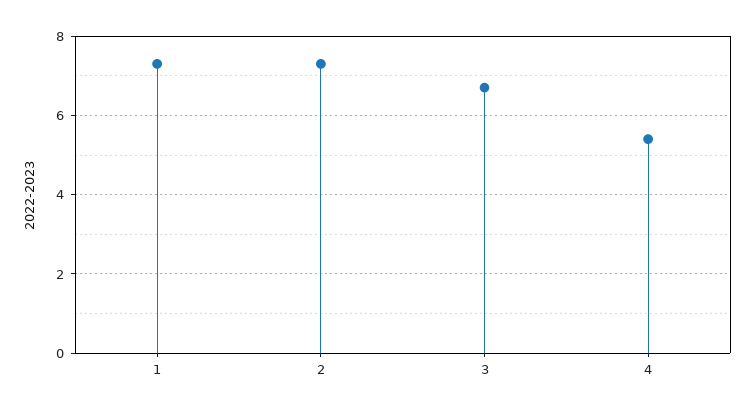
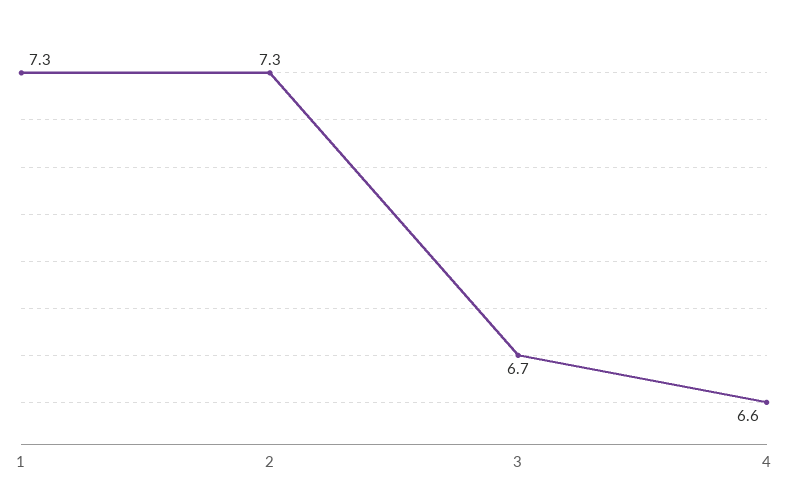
4: 5.5 -> 6.6

